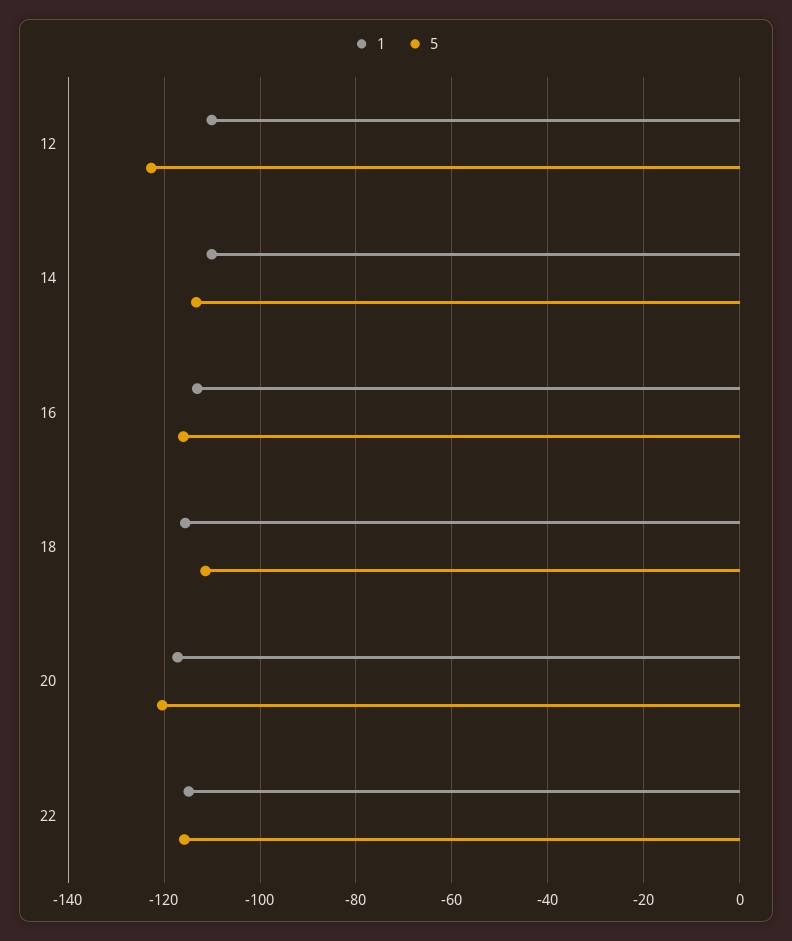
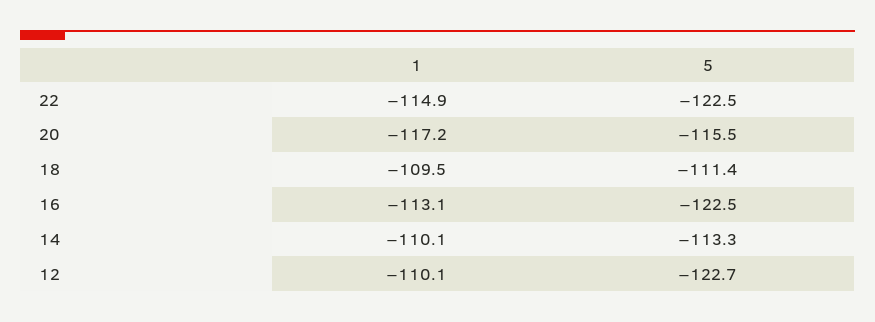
5, 16: -116 -> -122.5
1, 18: -116 -> -109.5
5, 20: -120 -> -115.5
5, 22: -116 -> -122.5

